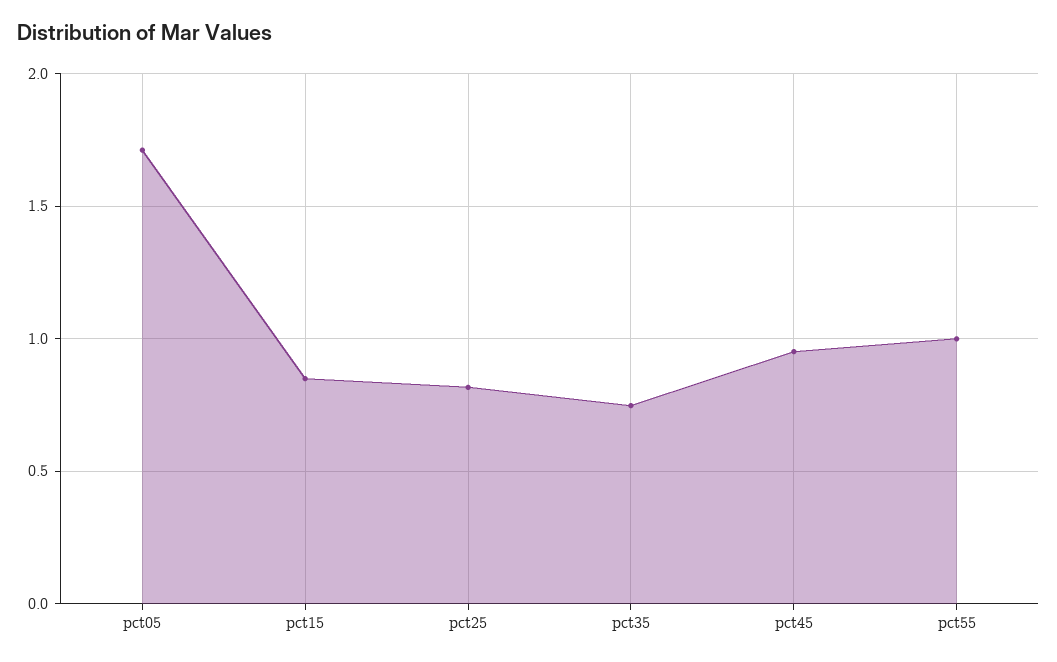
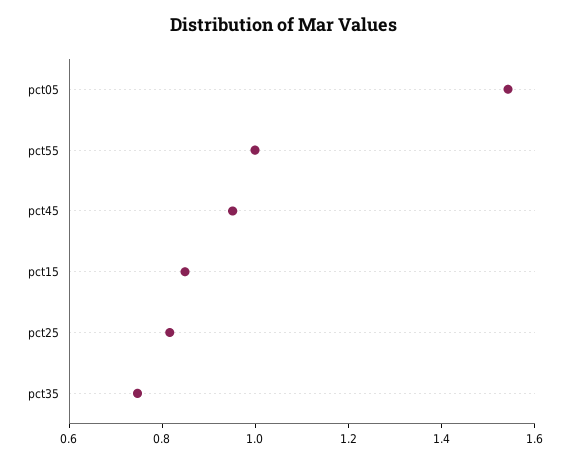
pct05: 1.7 -> 1.55

